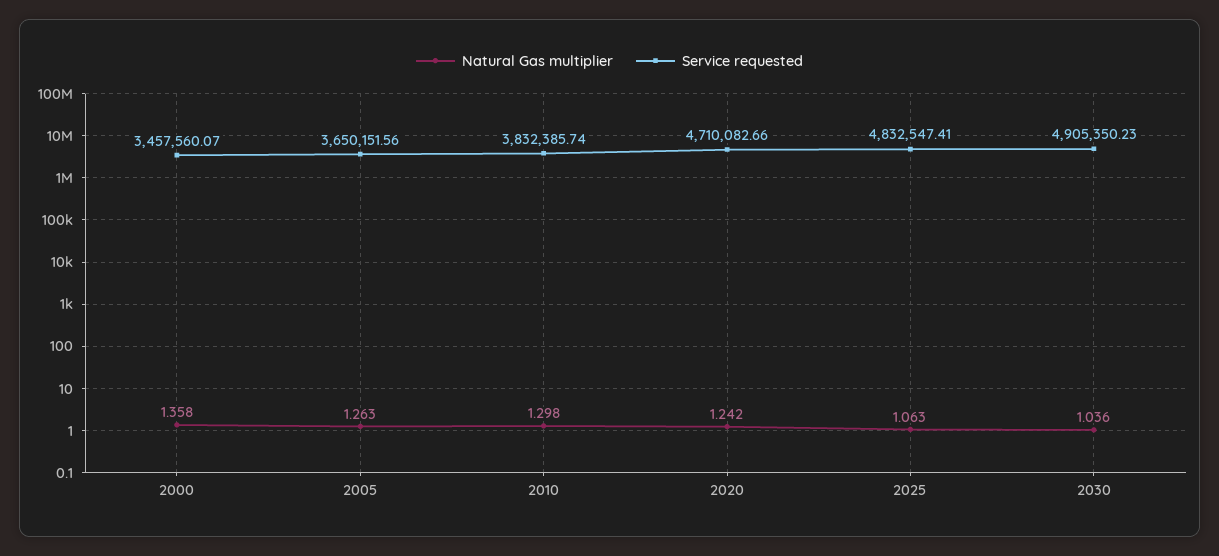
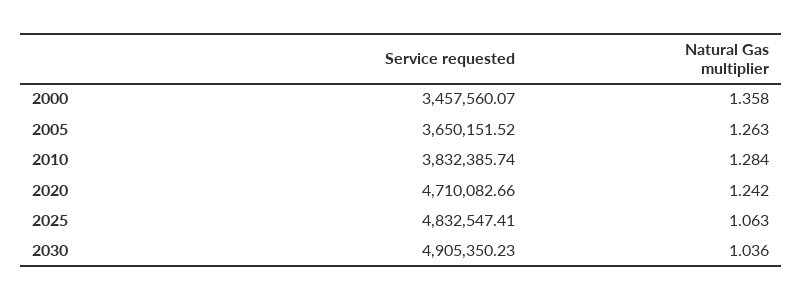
Service requested, 2005: 3650151.56 -> 3650151.52
Natural Gas multiplier, 2010: 1.298 -> 1.284

